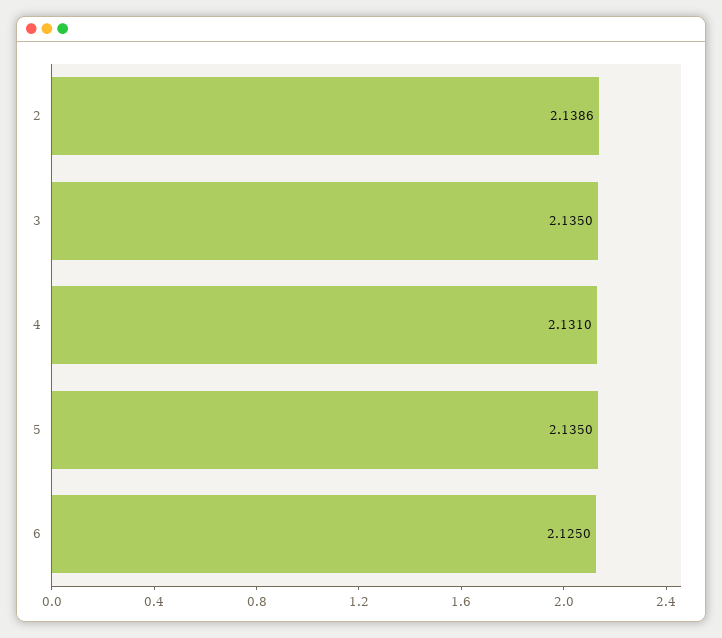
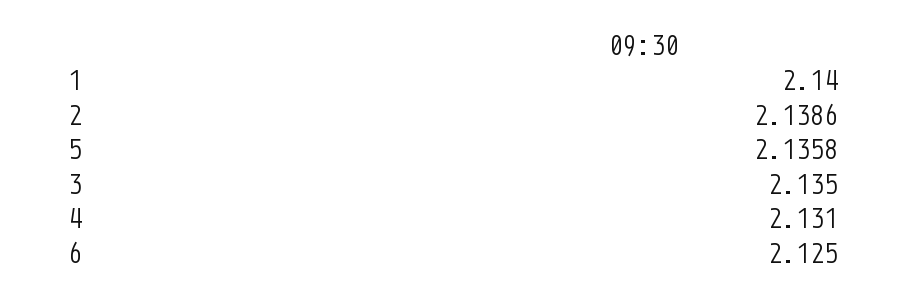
5: 2.135 -> 2.1358
1: none -> 2.14

